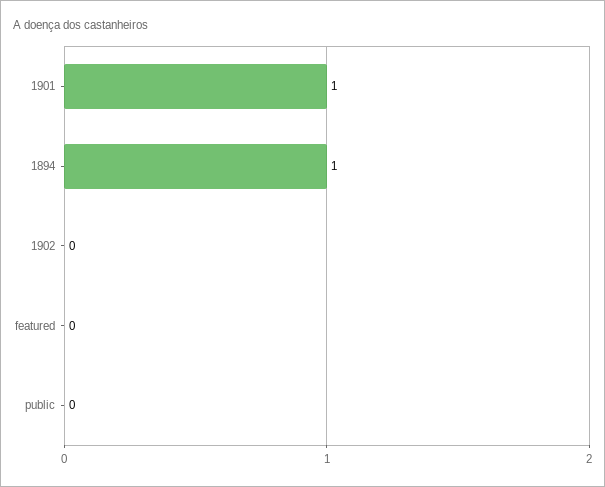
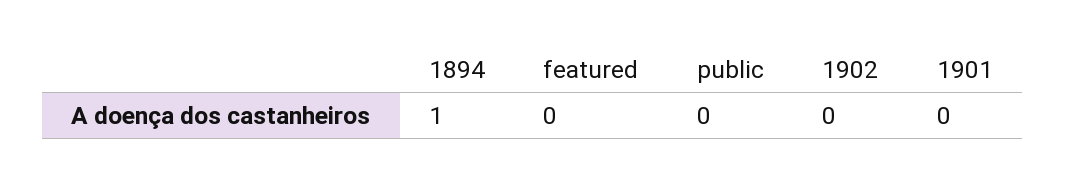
1901: 1 -> 0

